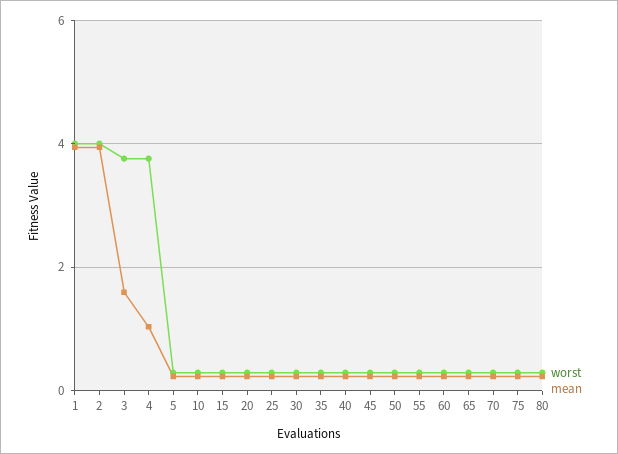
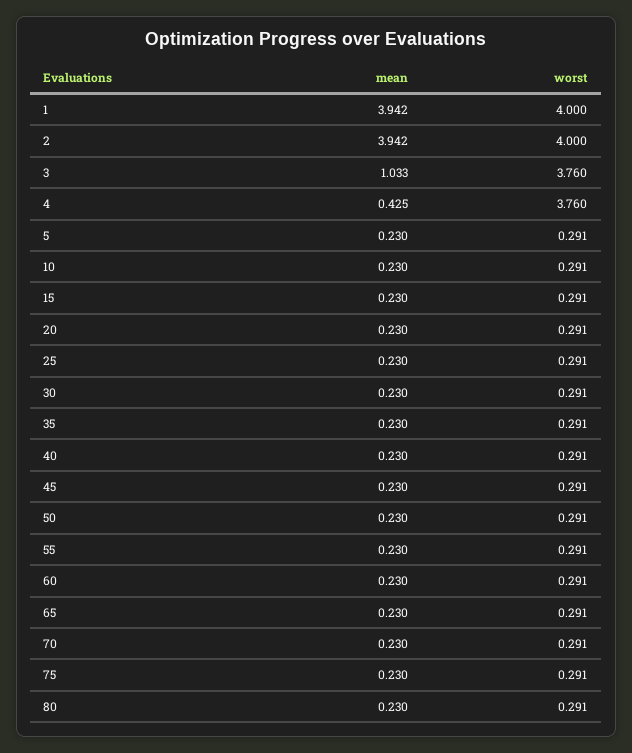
mean, 3: 1.6 -> 1.033
mean, 4: 1 -> 0.425

